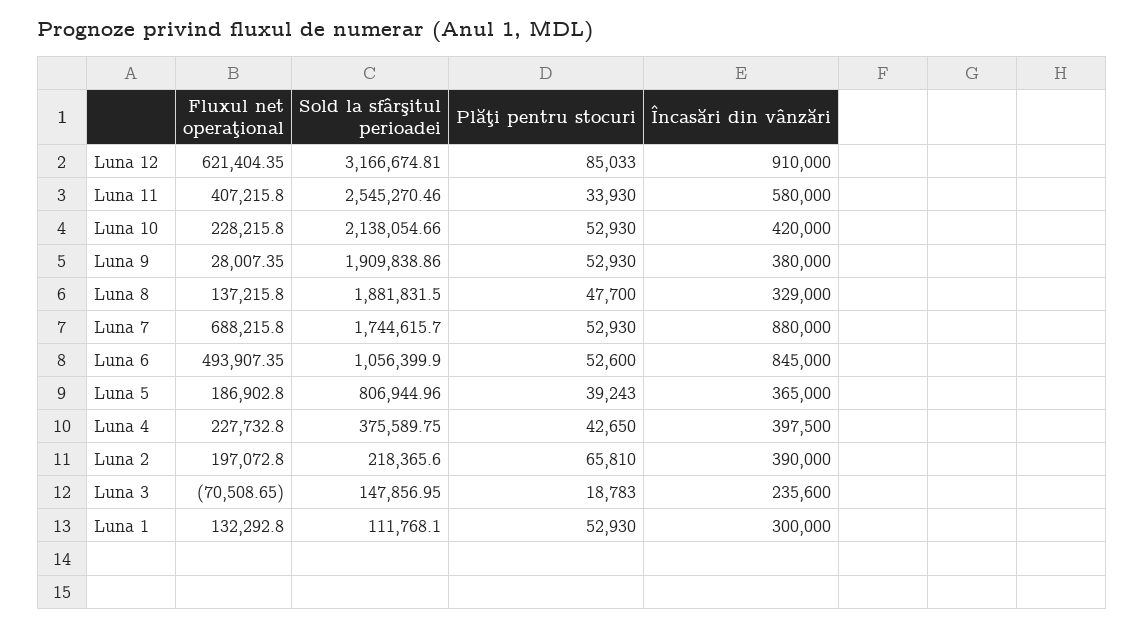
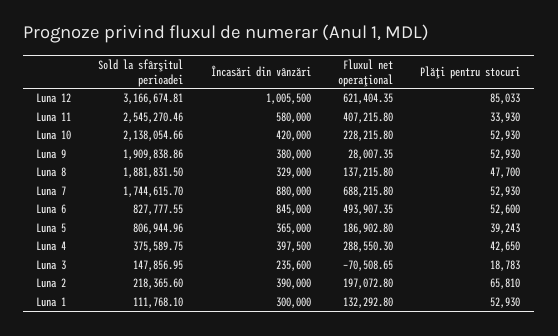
Încasări din vânzări, Luna 12: 910000 -> 1005500
Sold la sfârşitul perioadei, Luna 6: 1056399.9 -> 827777.55
Fluxul net operaţional, Luna 4: 227732.8 -> 288550.3

